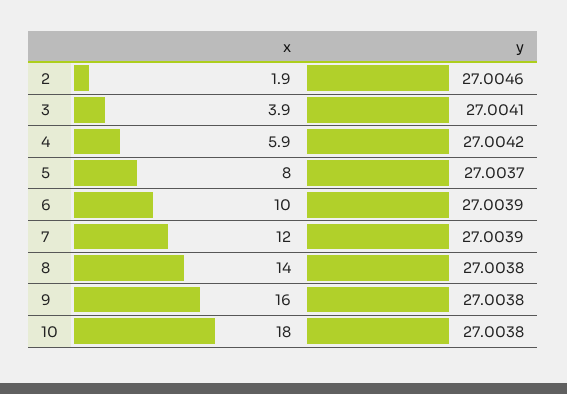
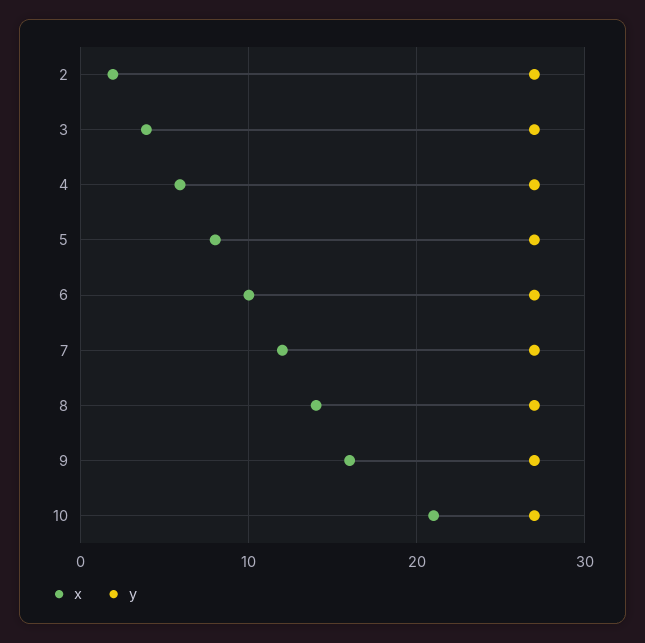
x, 10: 18 -> 21

